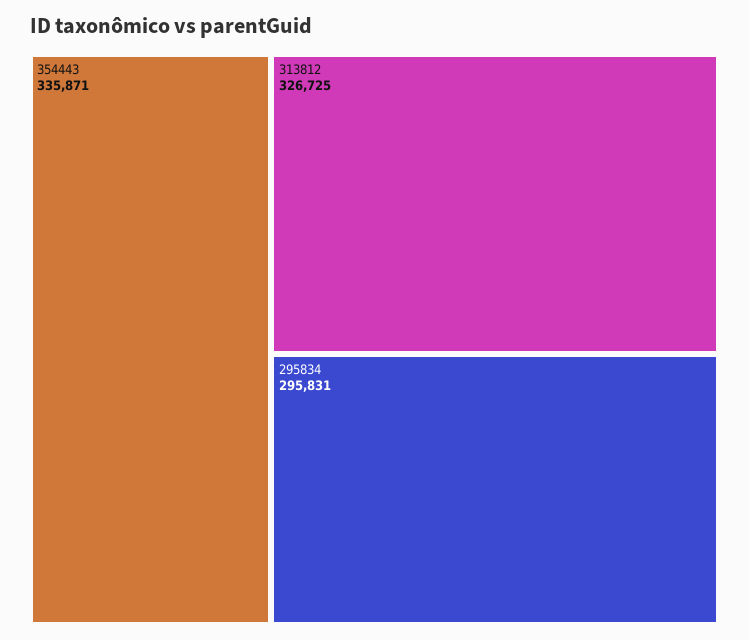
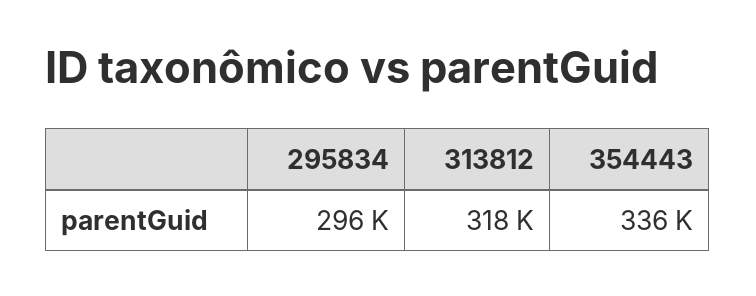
313812: 326725 -> 318000

